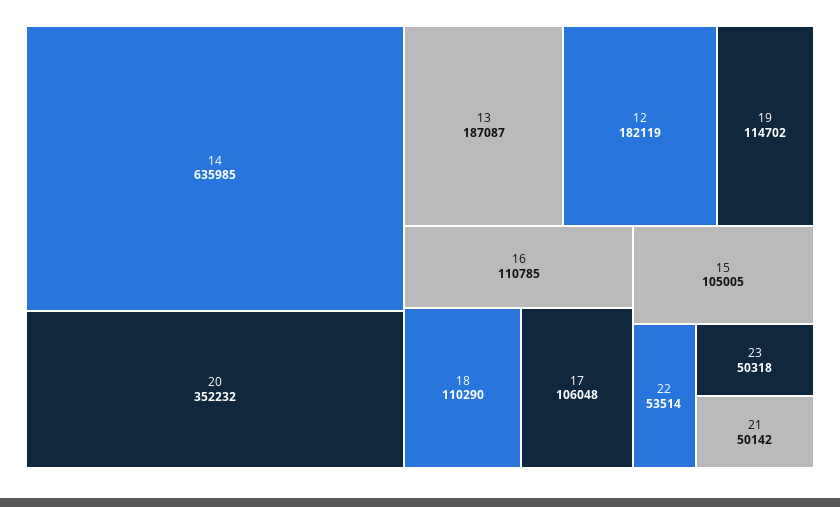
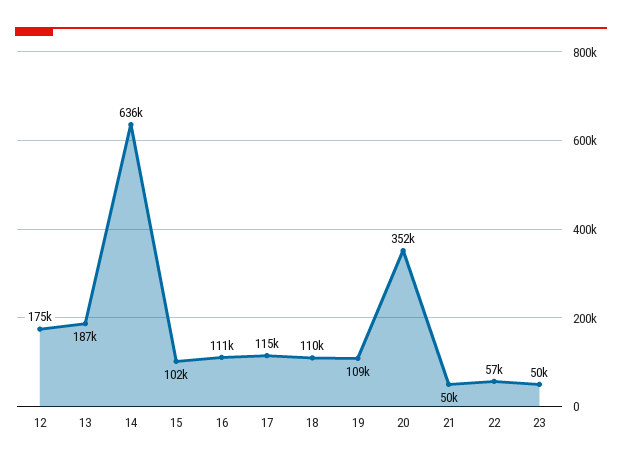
12: 182119 -> 175000
19: 114702 -> 109000
17: 106048 -> 115000
15: 105005 -> 102000
22: 53514 -> 57000

